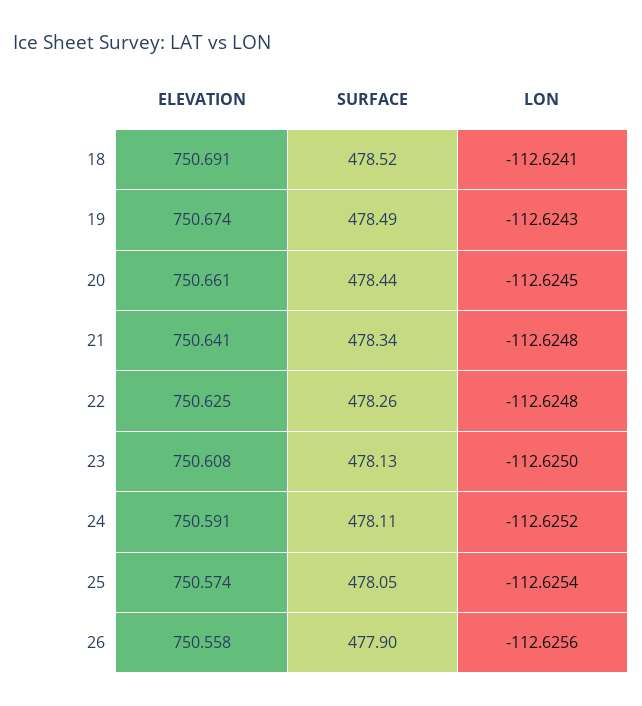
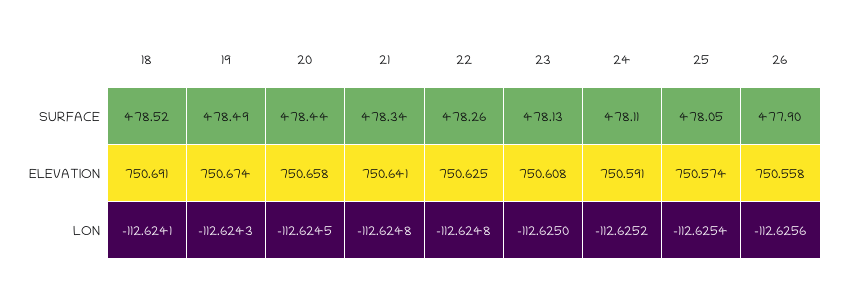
ELEVATION, 20: 750.661 -> 750.658

